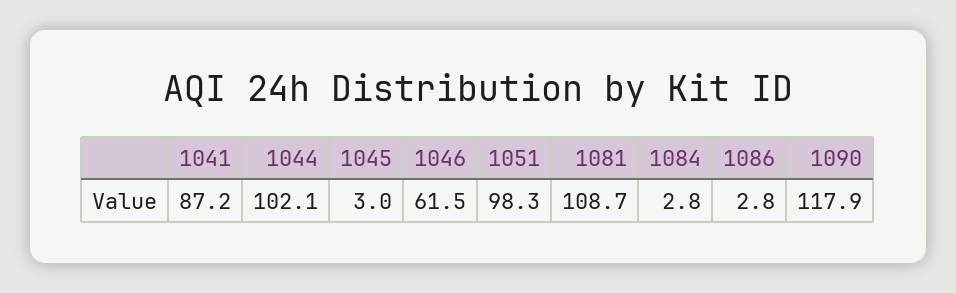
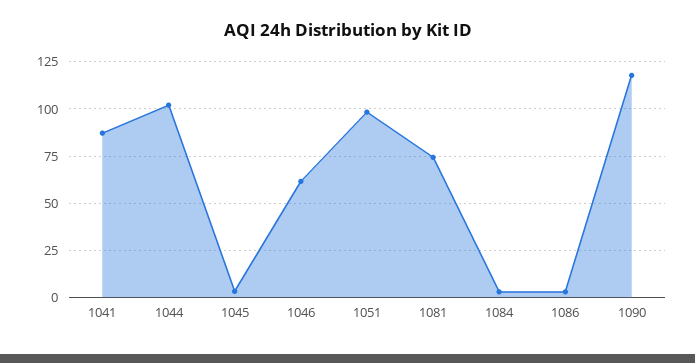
1081: 108.7 -> 75

